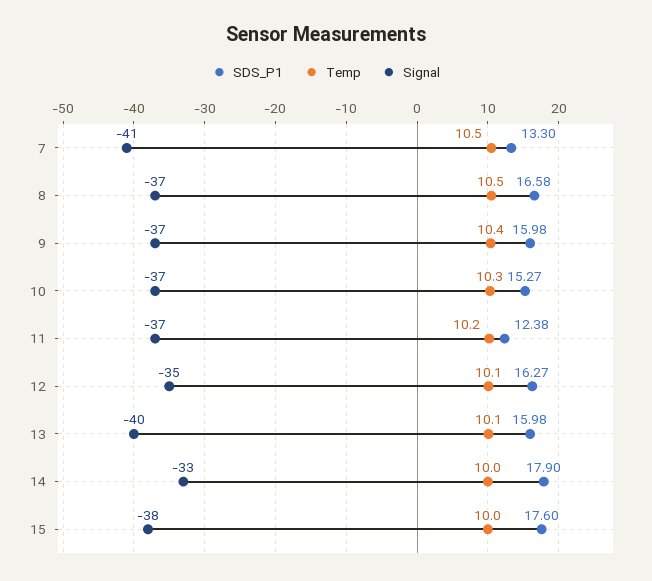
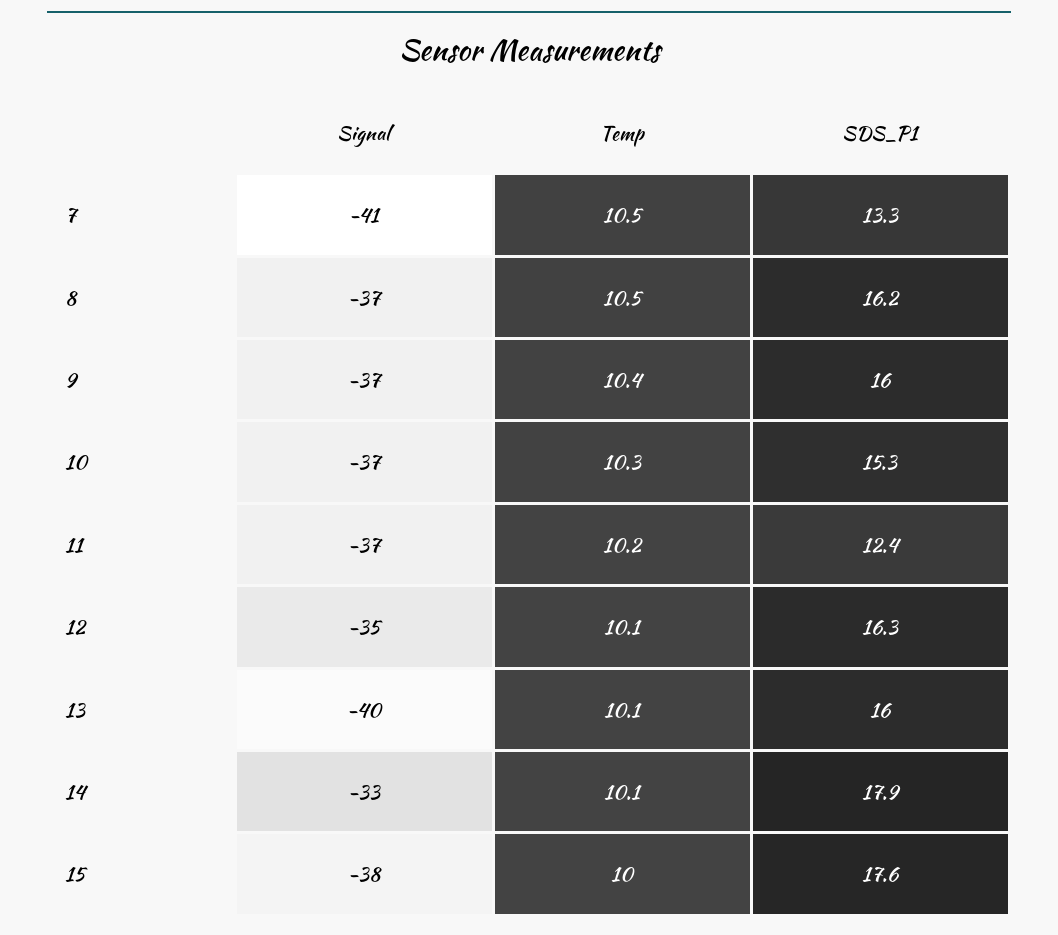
SDS_P1, 8: 16.58 -> 16.2
Temp, 14: 10 -> 10.1

